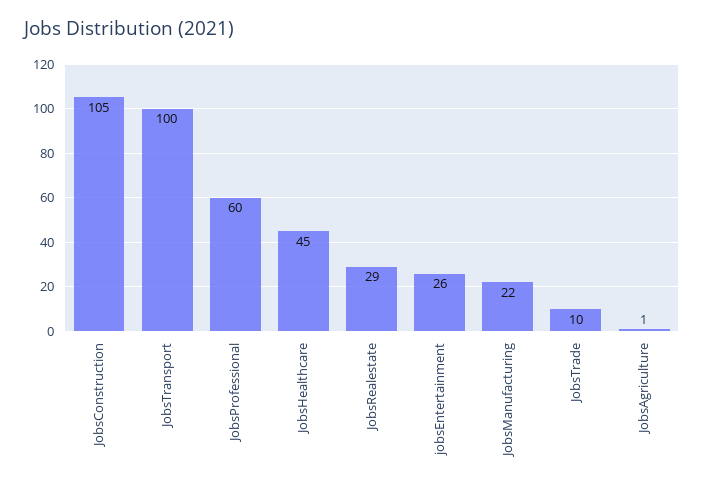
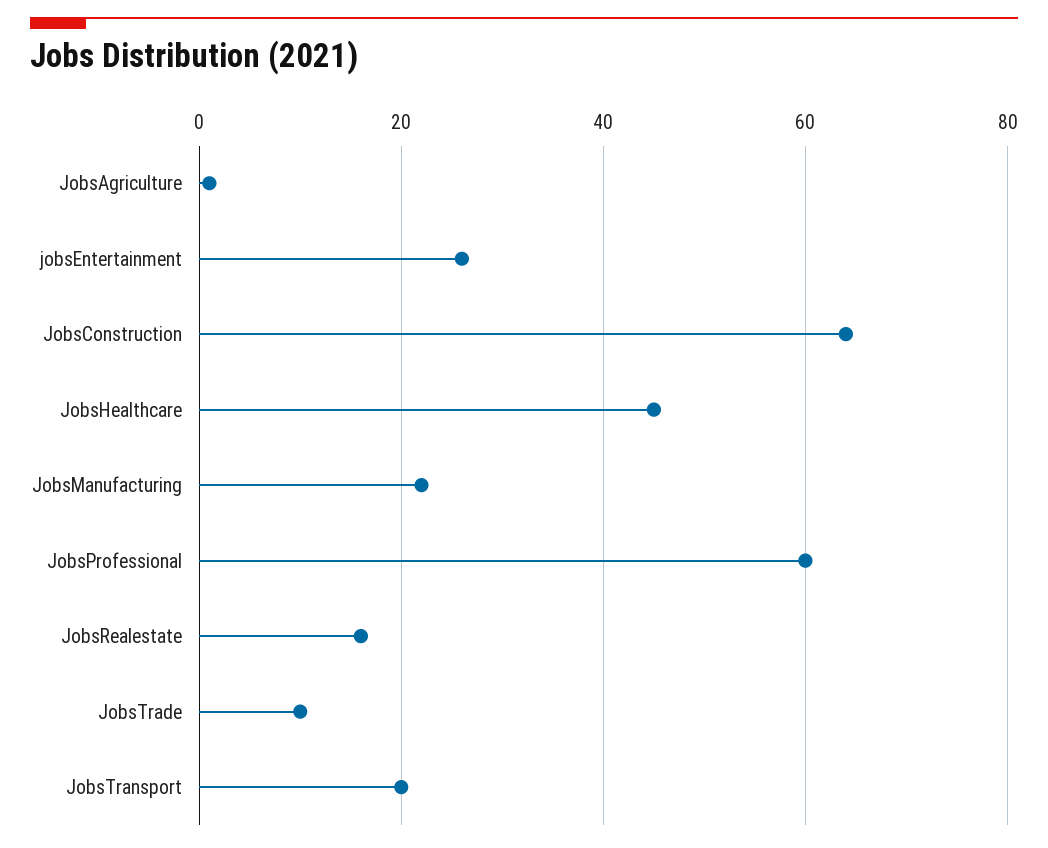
JobsConstruction: 105 -> 65
JobsTransport: 100 -> 20
JobsRealestate: 29 -> 15

